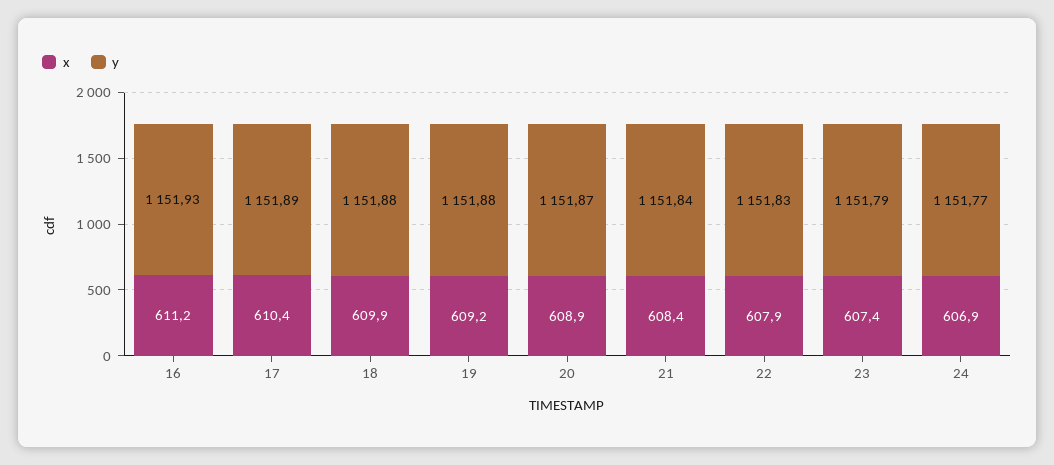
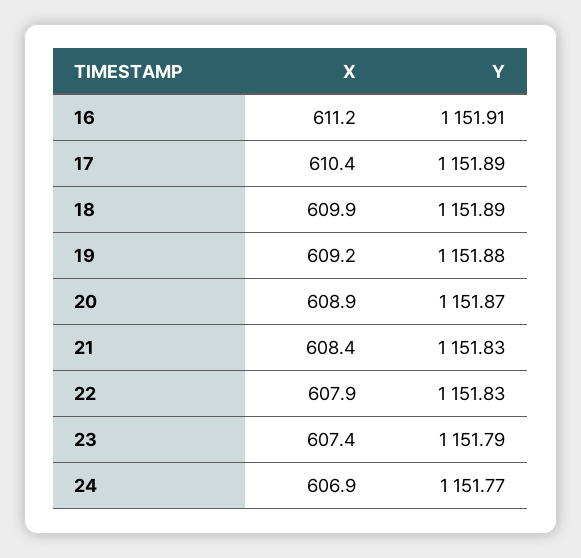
y, 16: 1151.93 -> 1151.91
y, 18: 1151.88 -> 1151.89
y, 21: 1151.84 -> 1151.83

